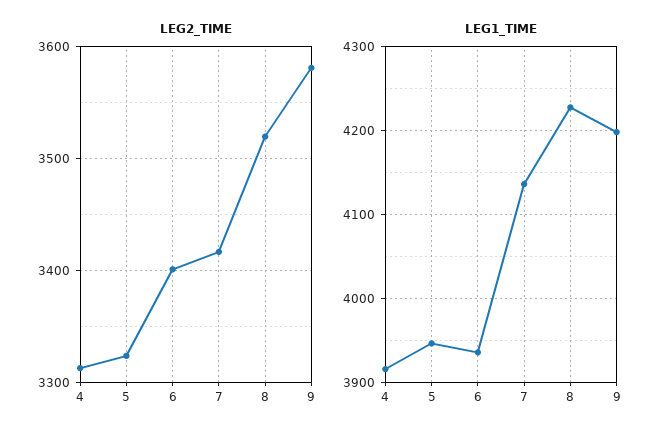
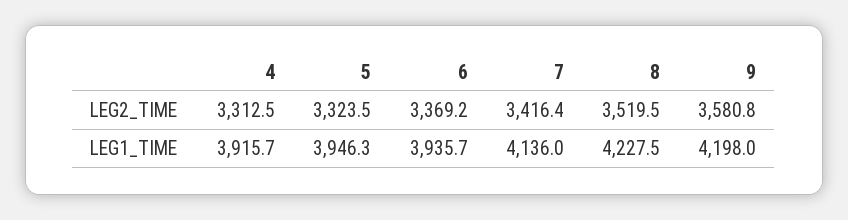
LEG2_TIME, 6: 3400 -> 3369.2

